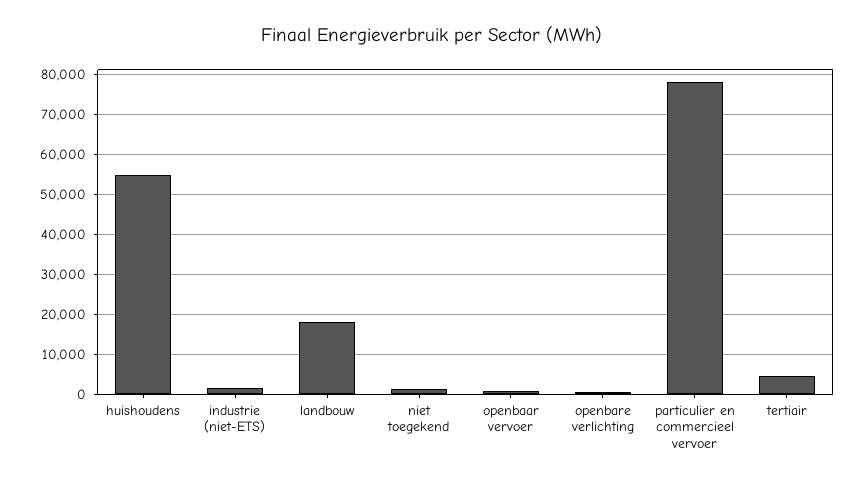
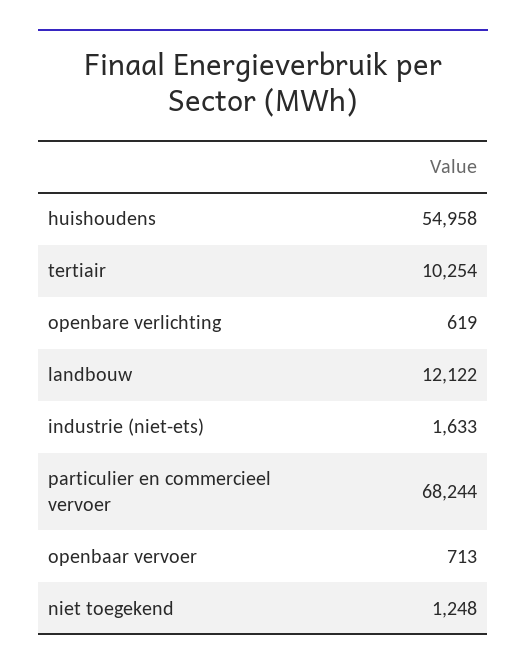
landbouw: 18000 -> 12122
particulier en commercieel vervoer: 78000 -> 68244
tertiair: 4000 -> 10254

